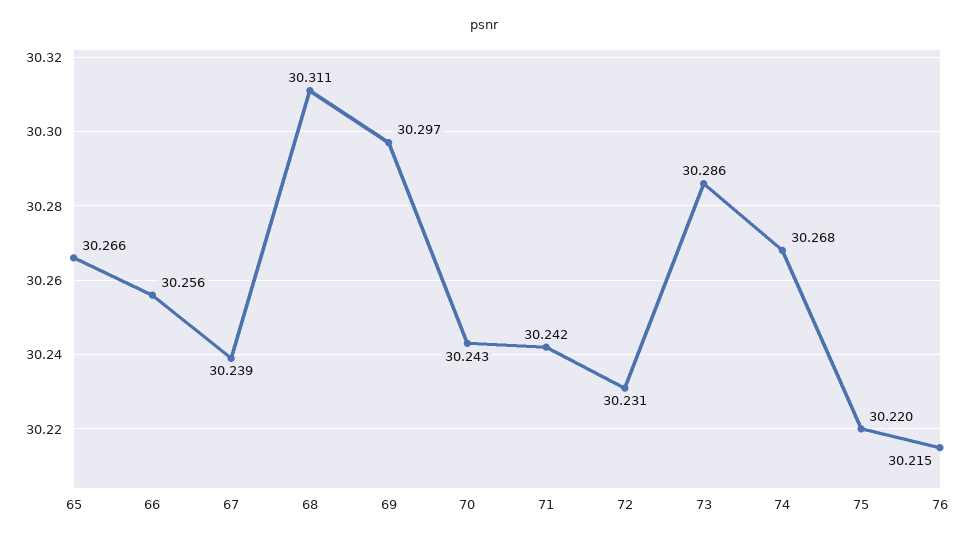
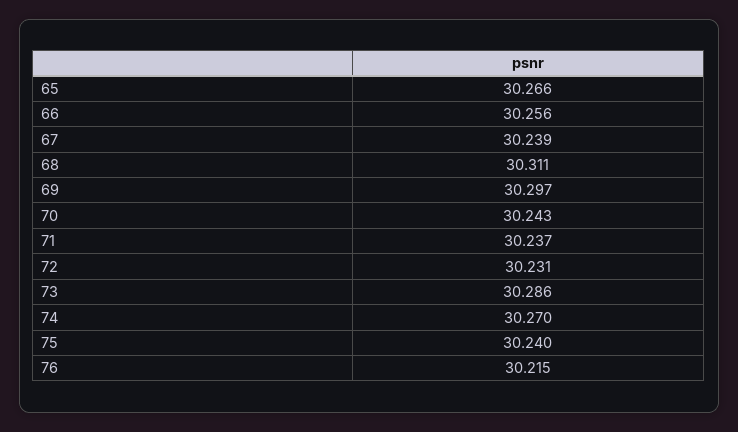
71: 30.242 -> 30.237
74: 30.268 -> 30.27
75: 30.22 -> 30.24

